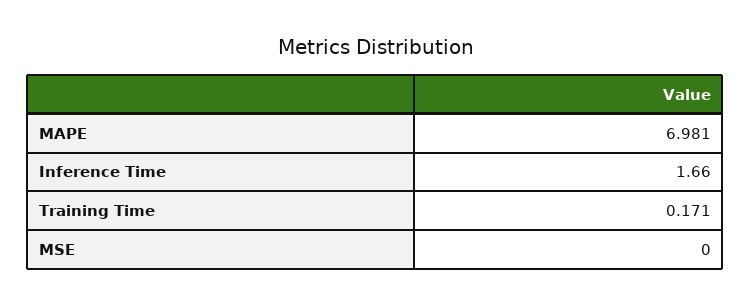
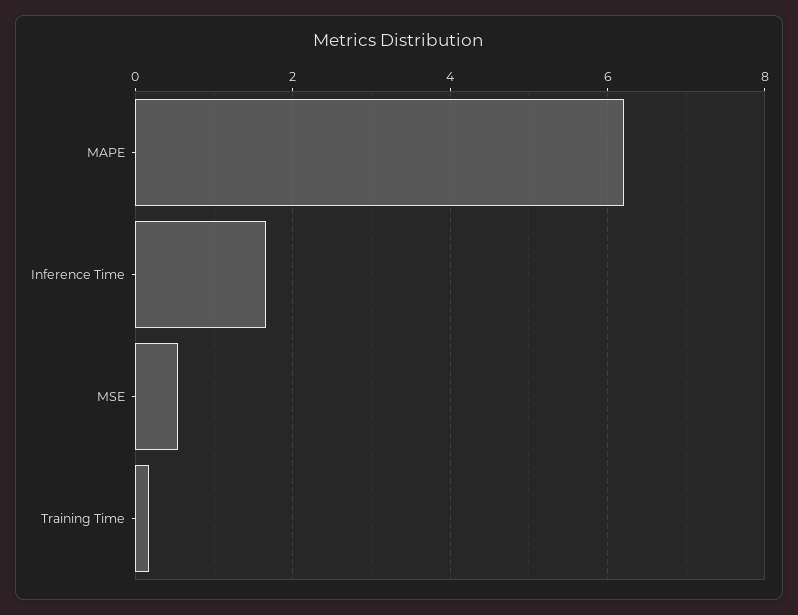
MAPE: 6.981 -> 6.2
MSE: 0 -> 0.6

